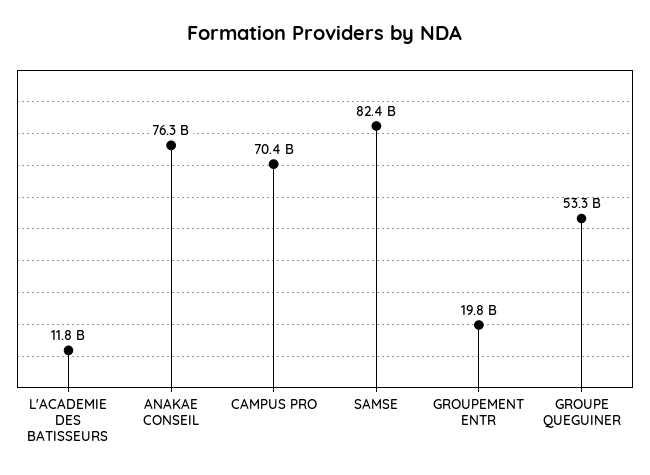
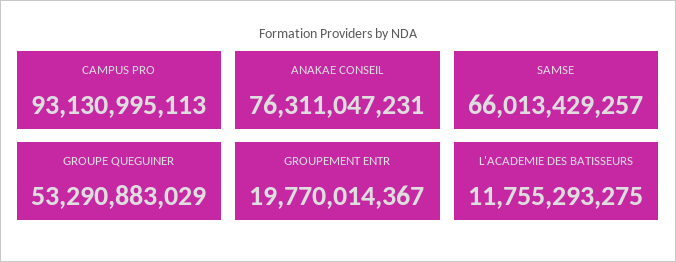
CAMPUS PRO: 70400000000 -> 93130995113
SAMSE: 82400000000 -> 66013429257

